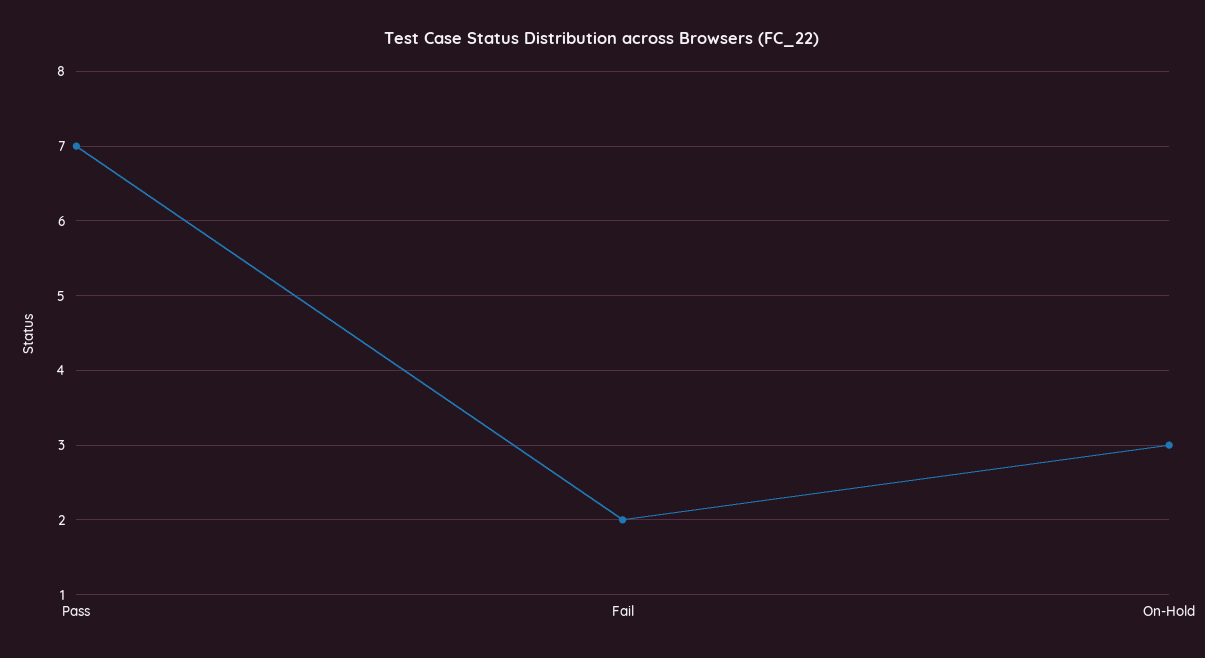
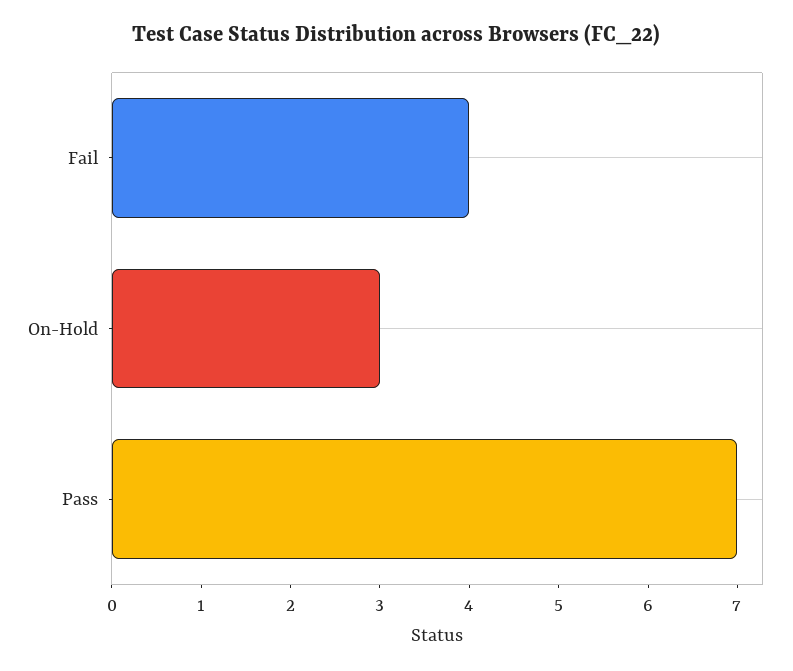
Fail: 2 -> 4

